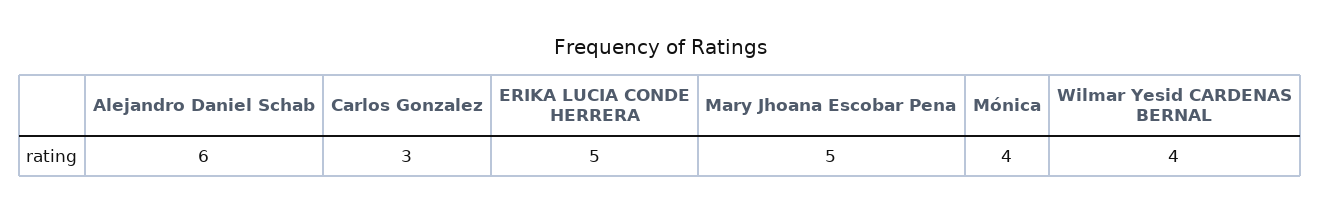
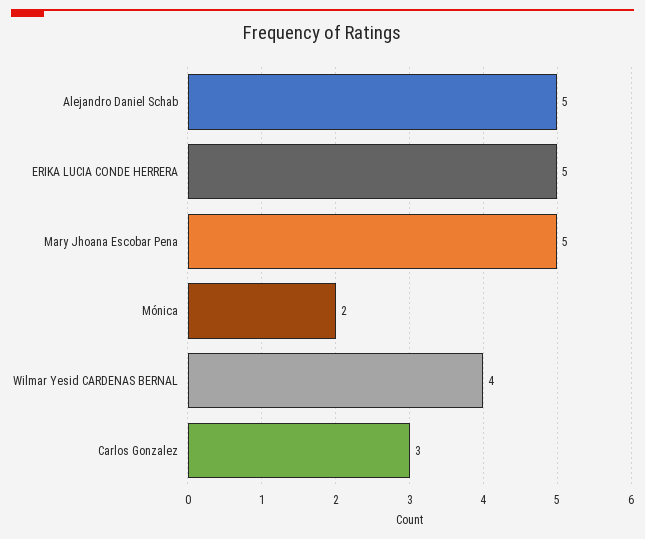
Alejandro Daniel Schab: 6 -> 5
Mónica: 4 -> 2

